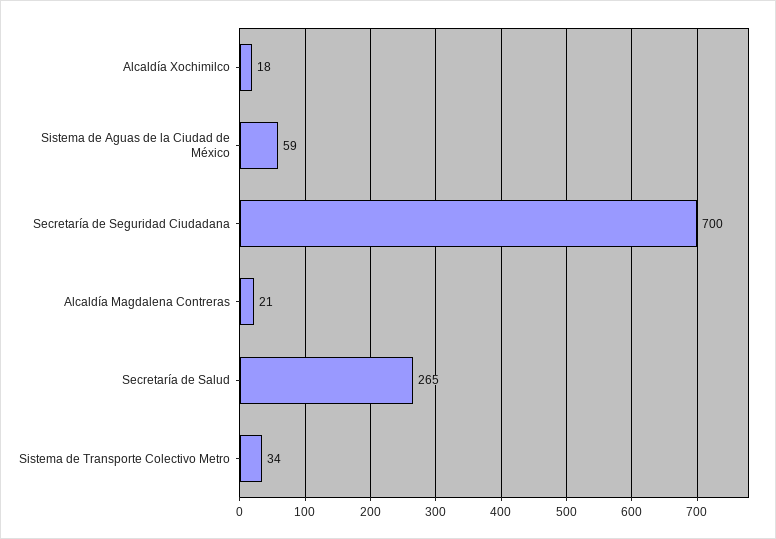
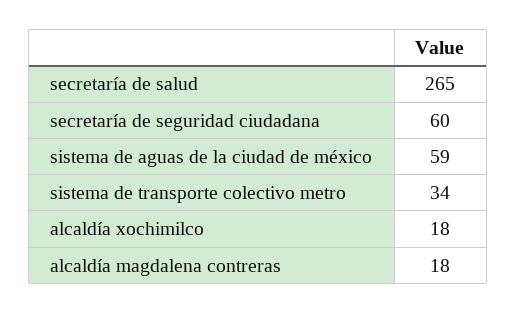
Secretaría de Seguridad Ciudadana: 700 -> 60
Alcaldía Magdalena Contreras: 21 -> 18

